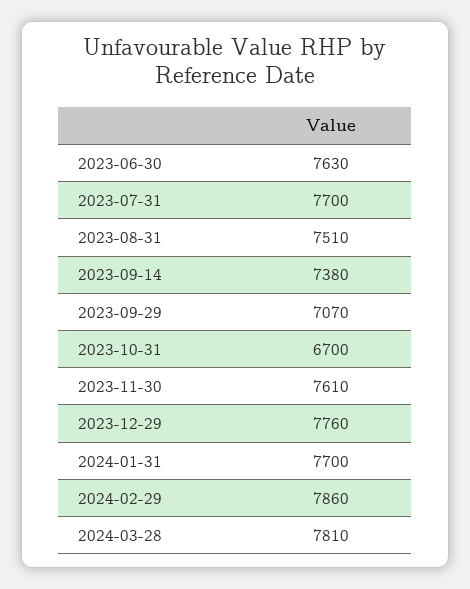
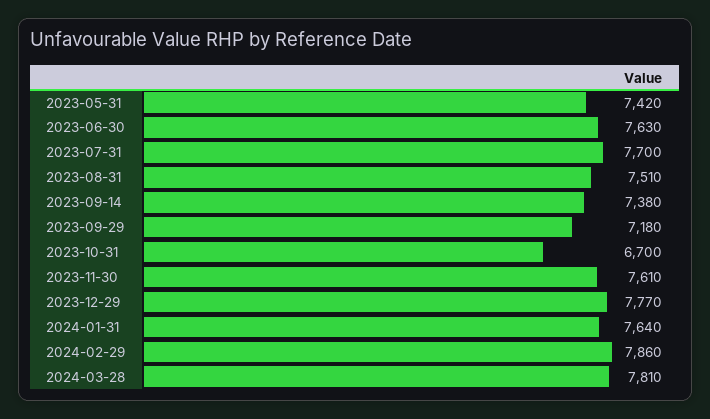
2023-09-29: 7070 -> 7180
2023-12-29: 7760 -> 7770
2024-01-31: 7700 -> 7640
2023-05-31: none -> 7420

